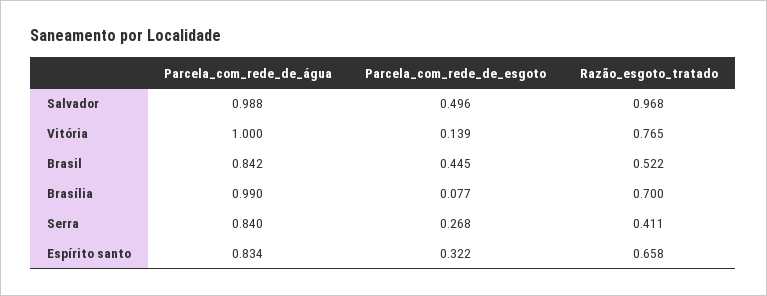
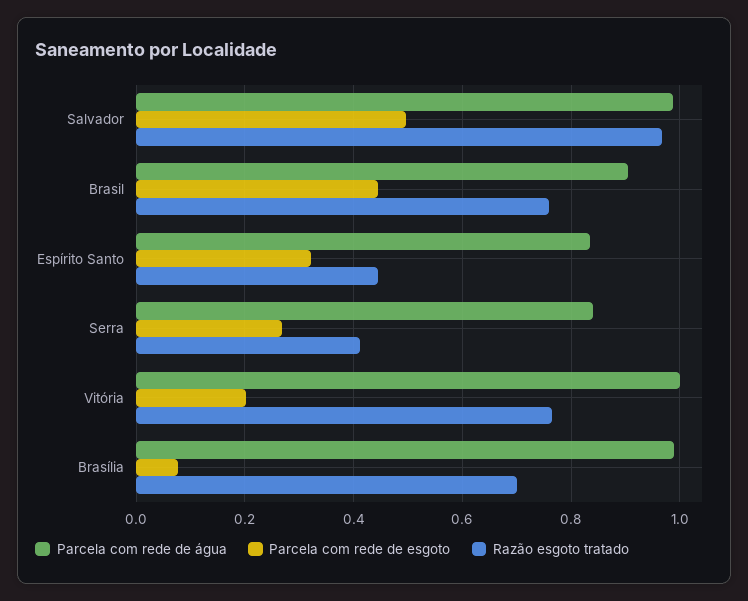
Parcela_com_rede_de_esgoto, Vitória: 0.139 -> 0.2
Parcela_com_rede_de_água, Brasil: 0.842 -> 0.9
Razão_esgoto_tratado, Brasil: 0.522 -> 0.76
Razão_esgoto_tratado, Espírito santo: 0.658 -> 0.44

